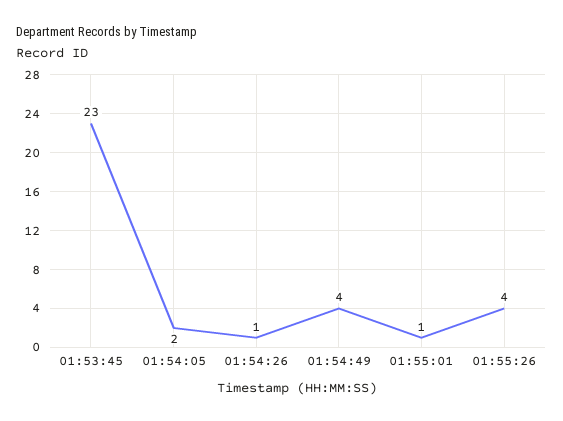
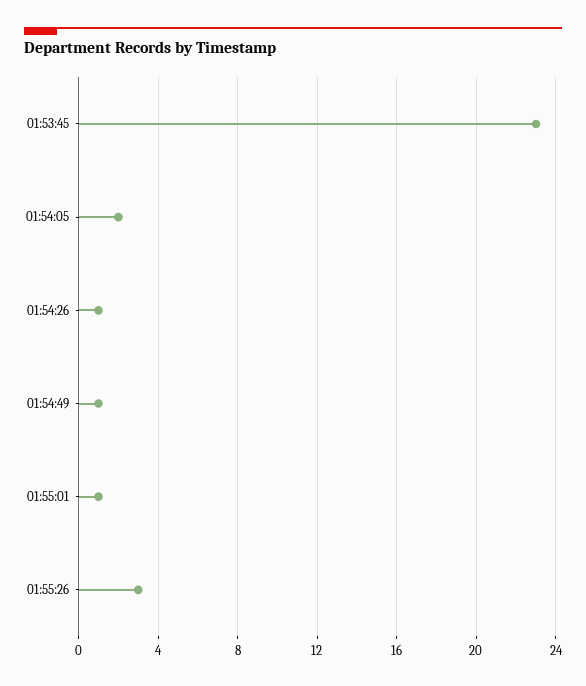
01:54:49: 4 -> 1
01:55:26: 4 -> 3

